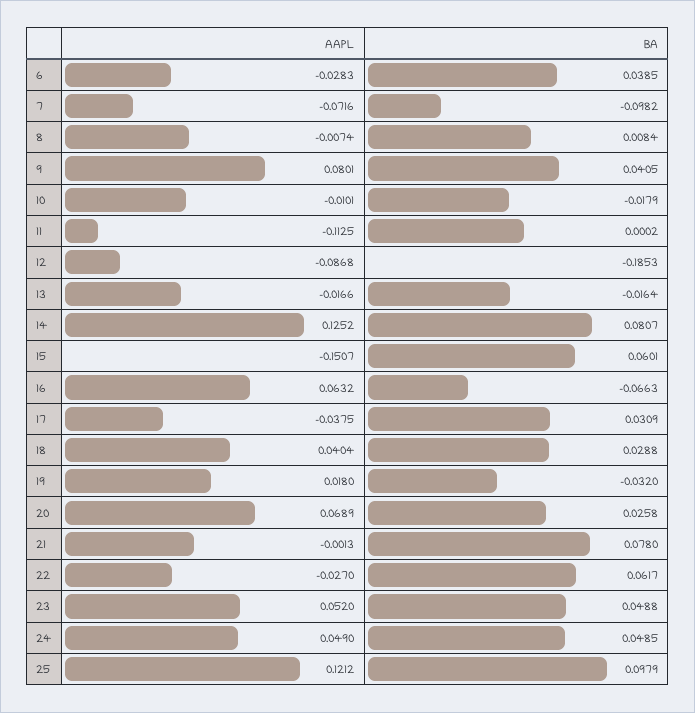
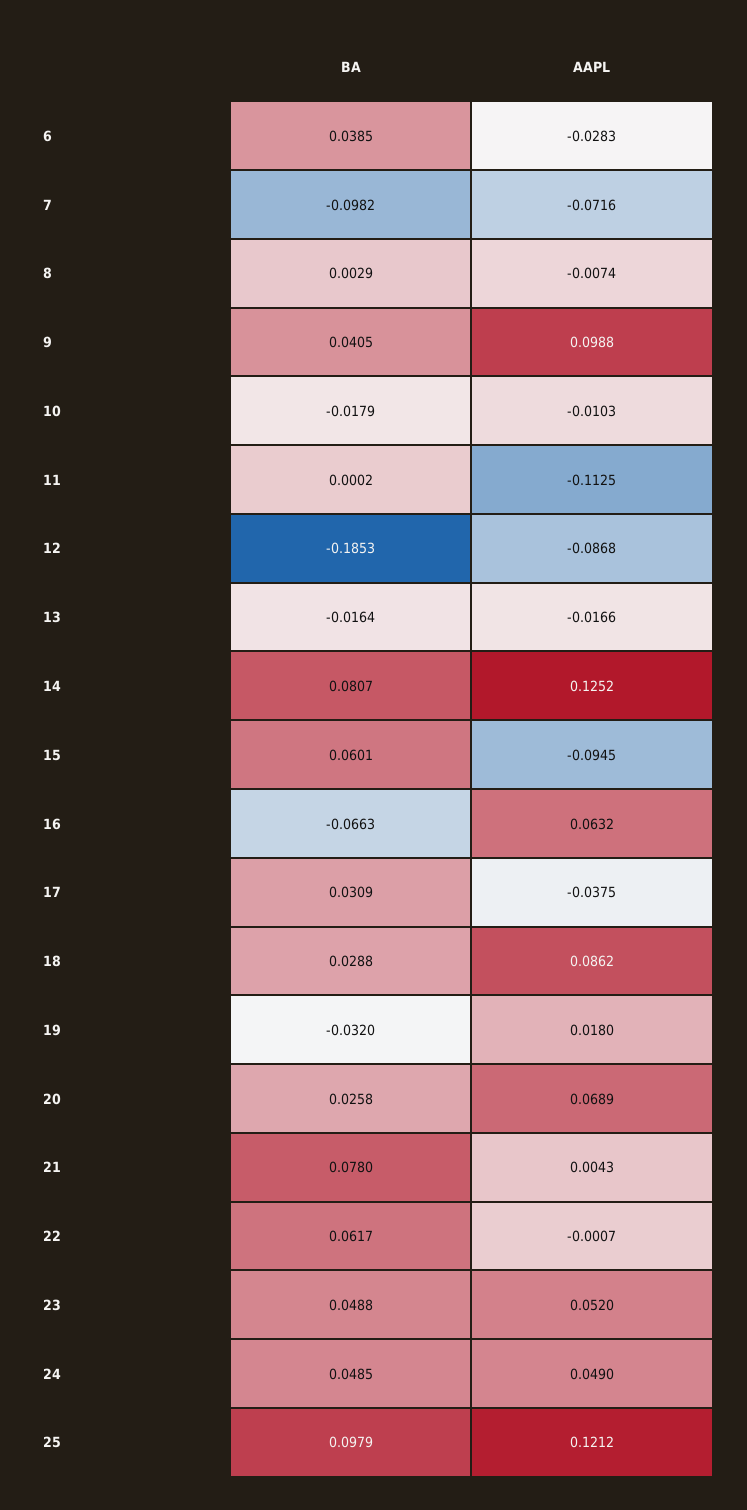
BA, 8: 0.0084 -> 0.0029
AAPL, 9: 0.0801 -> 0.0988
AAPL, 10: -0.0101 -> -0.0103
AAPL, 15: -0.1507 -> -0.0945
AAPL, 18: 0.0404 -> 0.0862
AAPL, 21: -0.0013 -> 0.0043
AAPL, 22: -0.027 -> -0.0007

